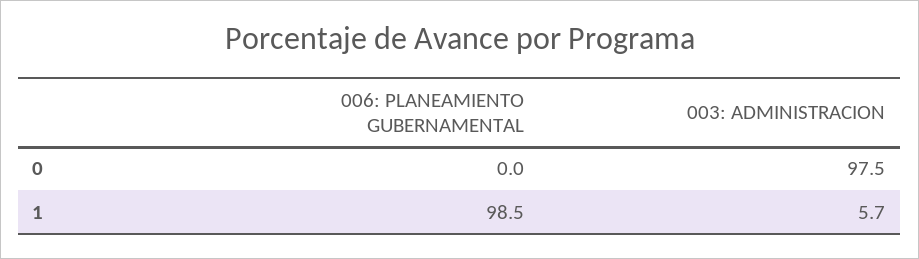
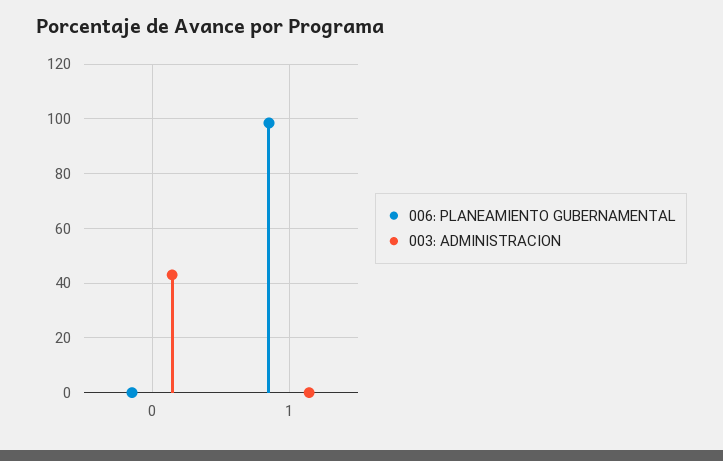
003: ADMINISTRACION, 0: 97.5 -> 42.5
003: ADMINISTRACION, 1: 5.7 -> 0

